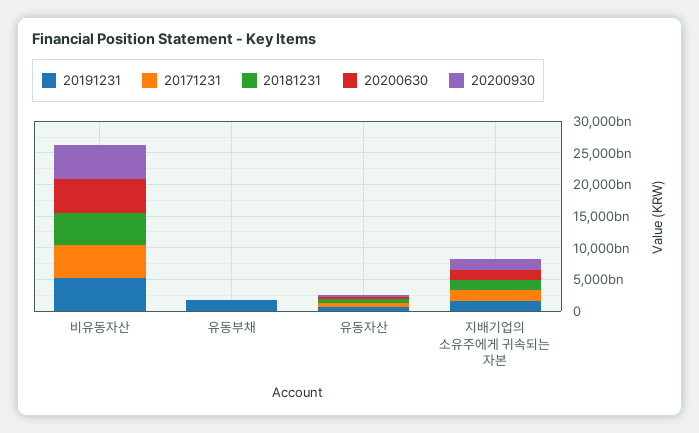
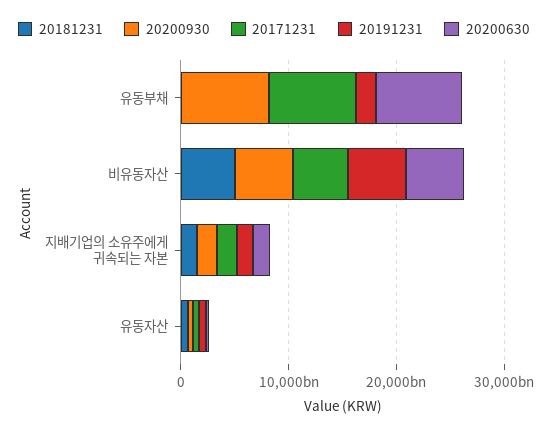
20171231, 유동부채: 0 -> 8000000000000
20200630, 유동부채: 0 -> 8000000000000
20200930, 유동부채: 0 -> 8000000000000

